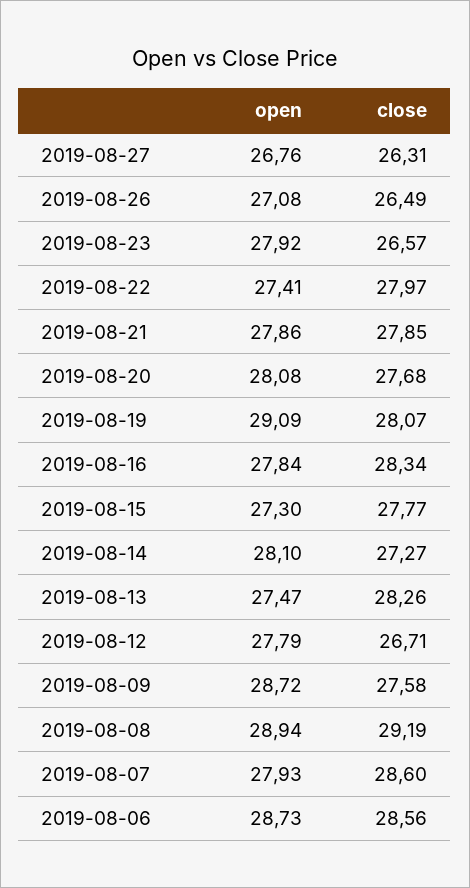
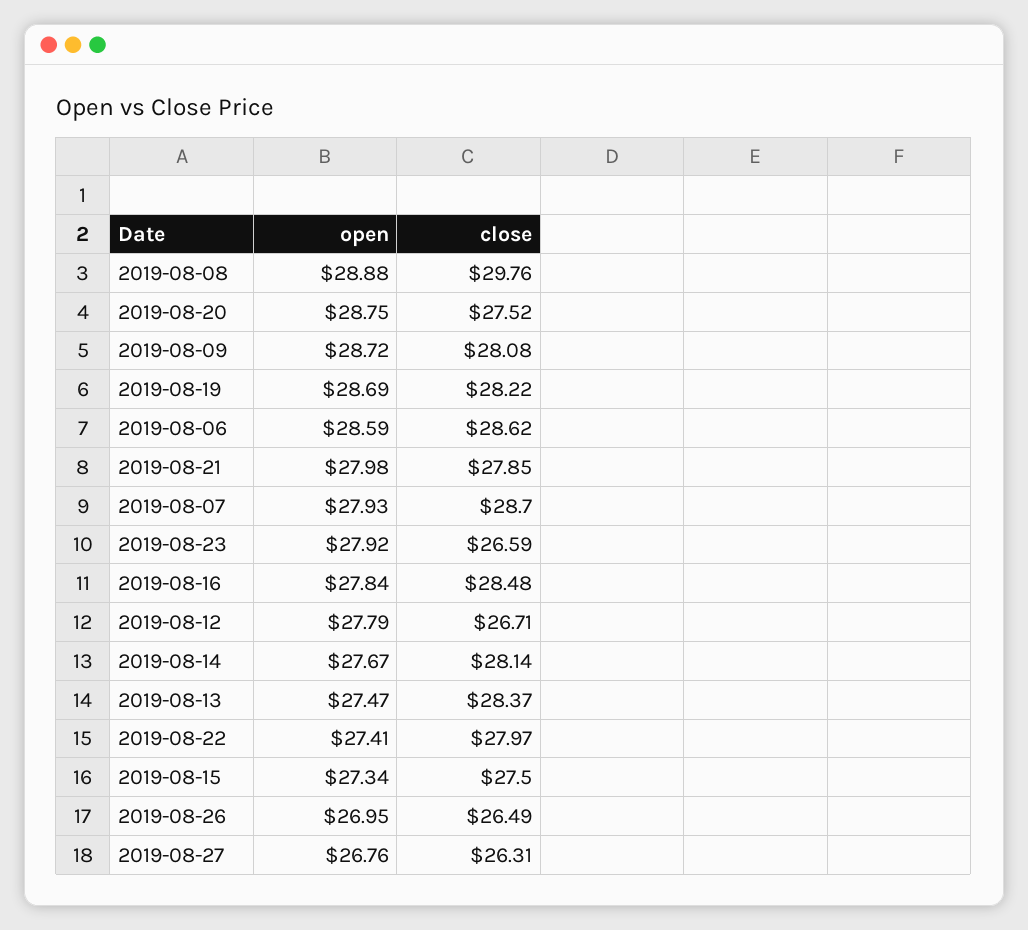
open, 2019-08-26: 27.08 -> 26.95
close, 2019-08-23: 26.57 -> 26.59
open, 2019-08-21: 27.86 -> 27.98
open, 2019-08-20: 28.08 -> 28.75
close, 2019-08-20: 27.68 -> 27.52
open, 2019-08-19: 29.09 -> 28.69
close, 2019-08-19: 28.07 -> 28.22
close, 2019-08-16: 28.34 -> 28.48
open, 2019-08-15: 27.3 -> 27.34
close, 2019-08-15: 27.77 -> 27.5
open, 2019-08-14: 28.1 -> 27.67
close, 2019-08-14: 27.27 -> 28.14
close, 2019-08-13: 28.26 -> 28.37
close, 2019-08-09: 27.58 -> 28.08
open, 2019-08-08: 28.94 -> 28.88
close, 2019-08-08: 29.19 -> 29.76
close, 2019-08-07: 28.6 -> 28.7
open, 2019-08-06: 28.73 -> 28.59
close, 2019-08-06: 28.56 -> 28.62

